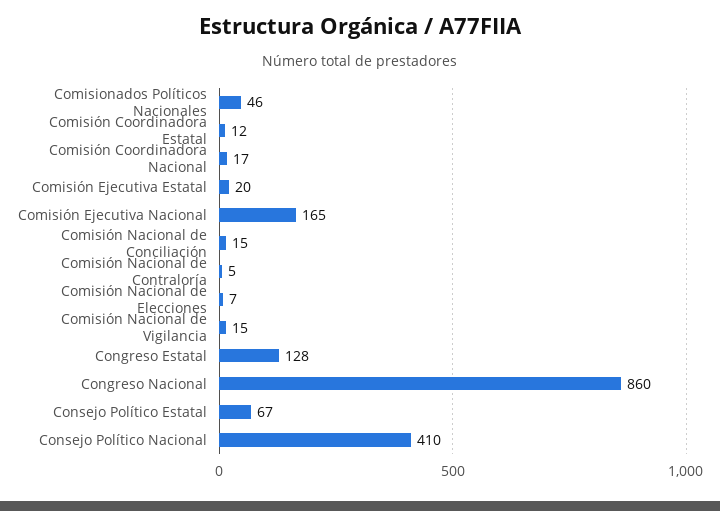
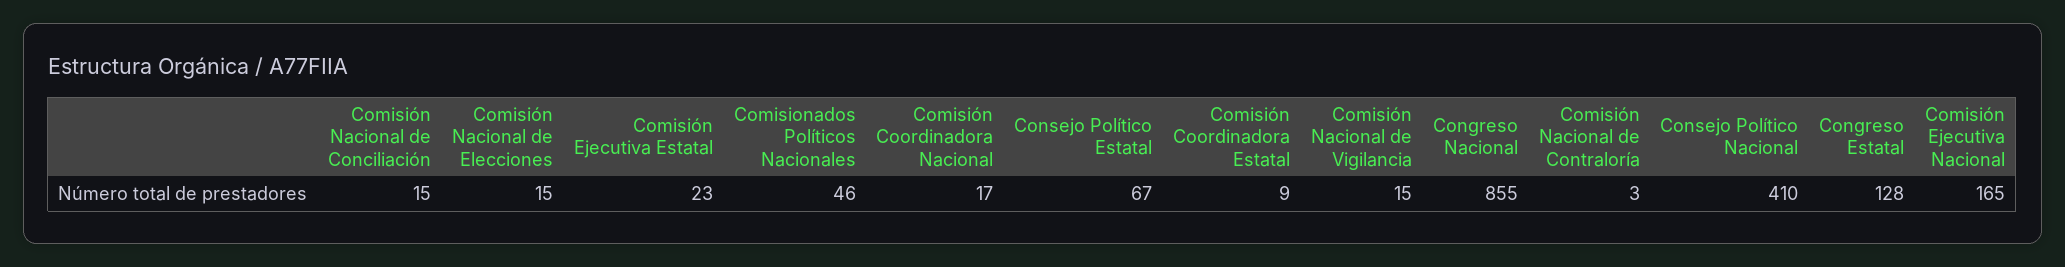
Comisión Coordinadora Estatal: 12 -> 9
Comisión Ejecutiva Estatal: 20 -> 23
Comisión Nacional de Contraloría: 5 -> 3
Comisión Nacional de Elecciones: 7 -> 15
Congreso Nacional: 860 -> 855

